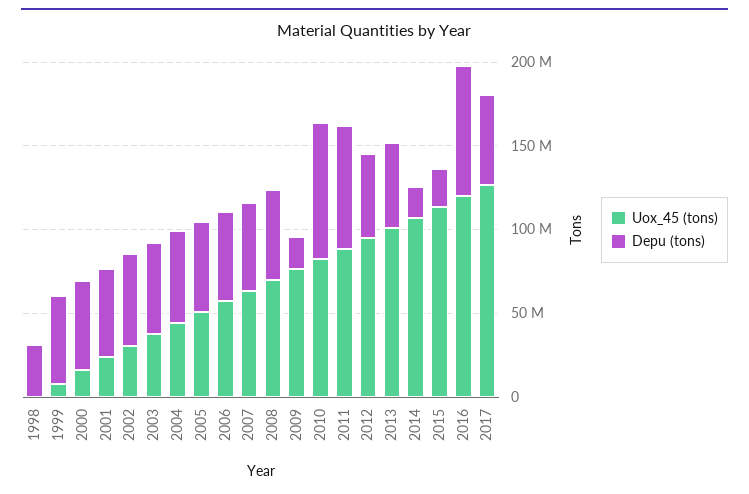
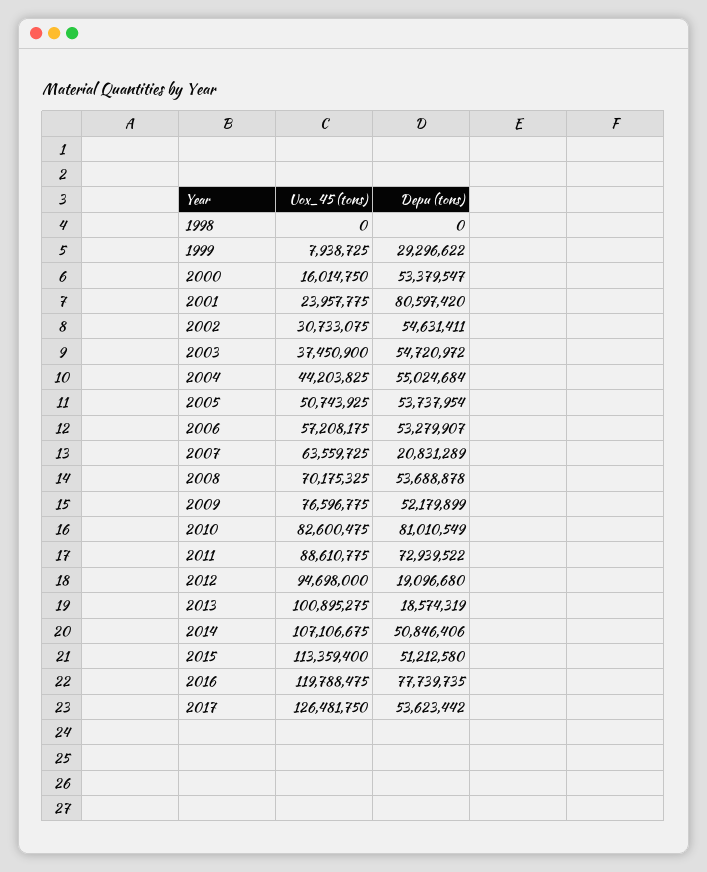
Depu (tons), 1998: 30000000 -> 0
Depu (tons), 1999: 50000000 -> 29296622
Depu (tons), 2001: 50000000 -> 80597420
Depu (tons), 2007: 50000000 -> 20831289
Depu (tons), 2009: 20000000 -> 52179899
Depu (tons), 2012: 50000000 -> 19096680
Depu (tons), 2013: 50000000 -> 18574319
Depu (tons), 2014: 20000000 -> 50846406
Depu (tons), 2015: 20000000 -> 51212580

